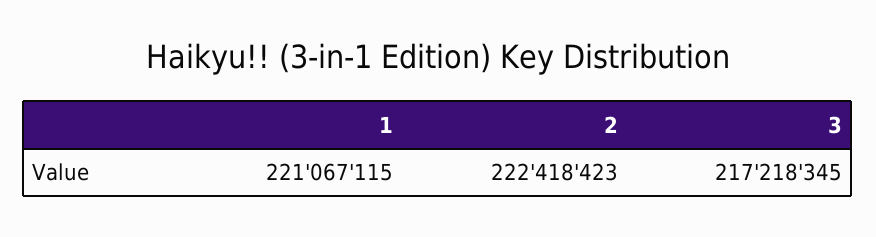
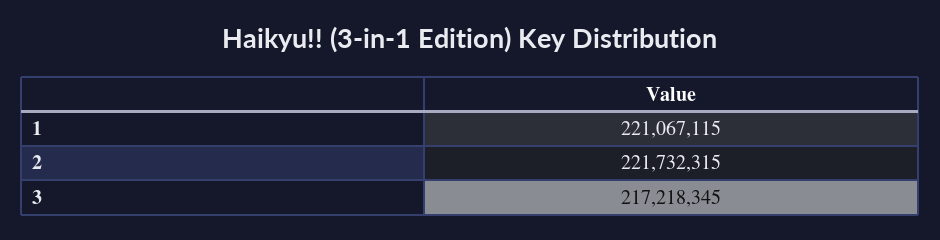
2: 222418423 -> 221732315

